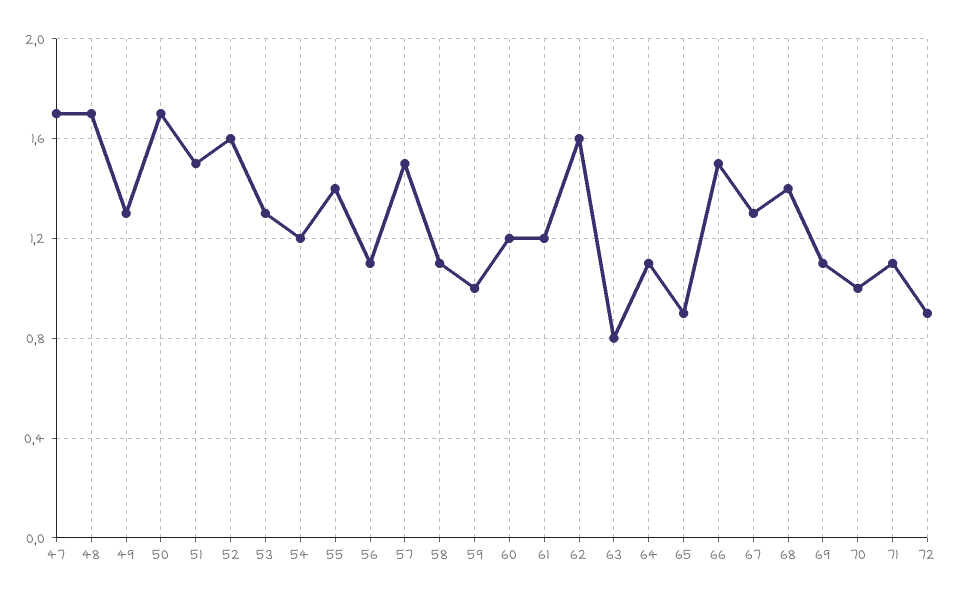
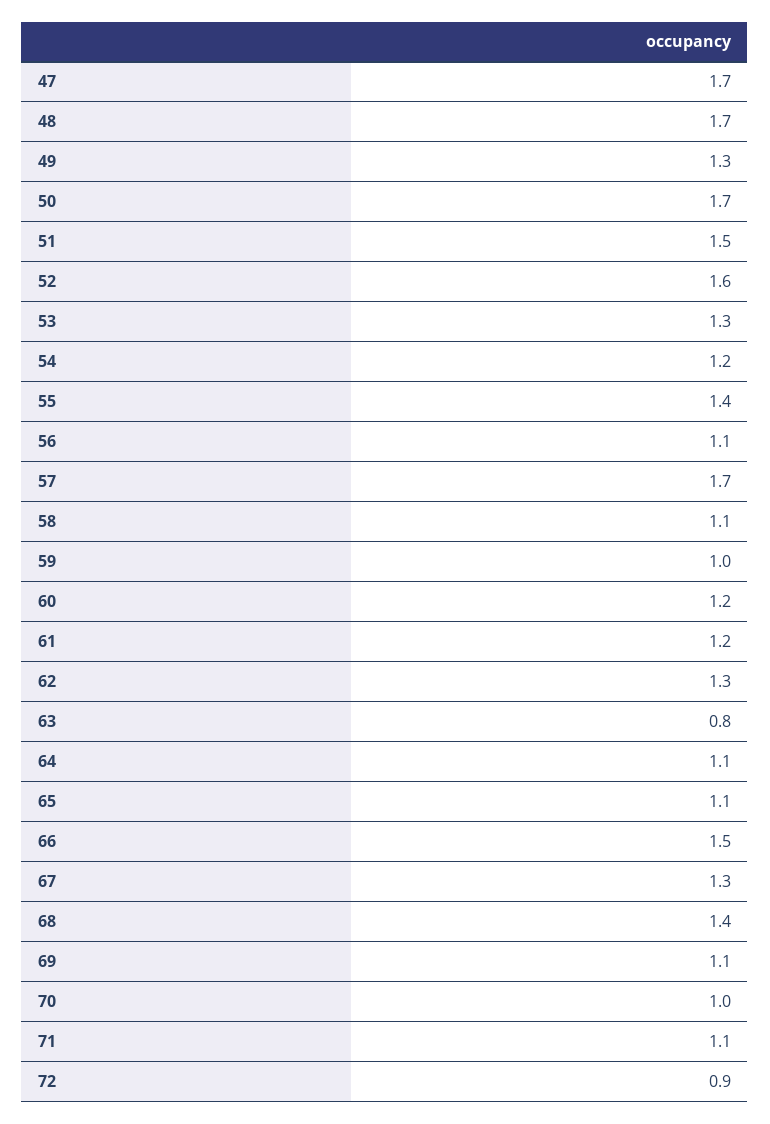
57: 1.5 -> 1.7
62: 1.6 -> 1.3
65: 0.9 -> 1.1

